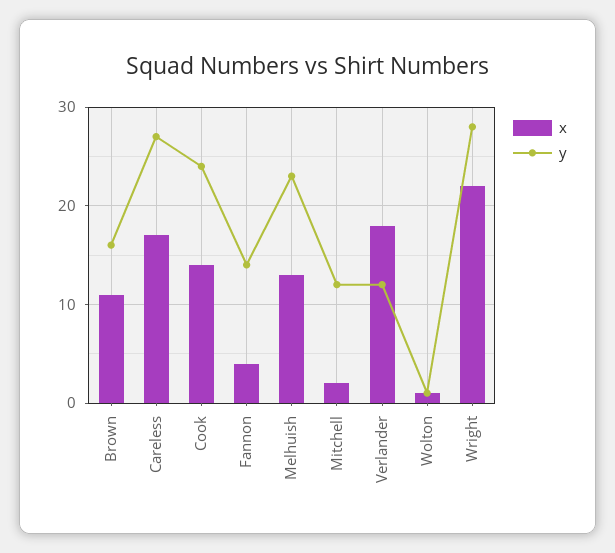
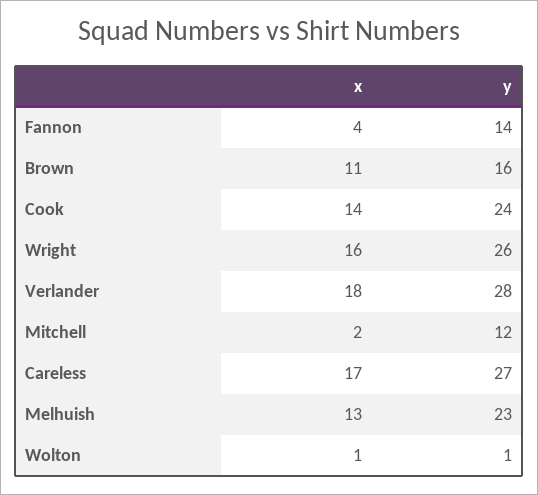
y, Verlander: 12 -> 28
x, Wright: 22 -> 16
y, Wright: 28 -> 26

